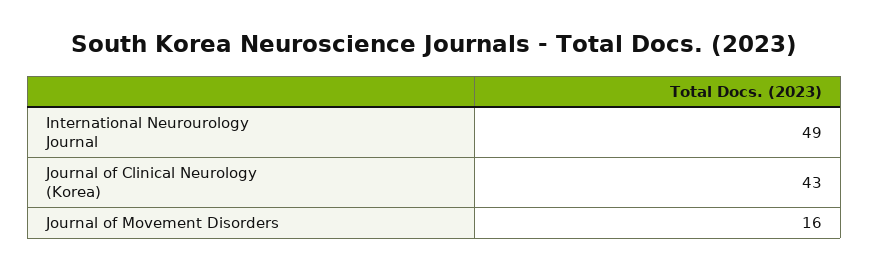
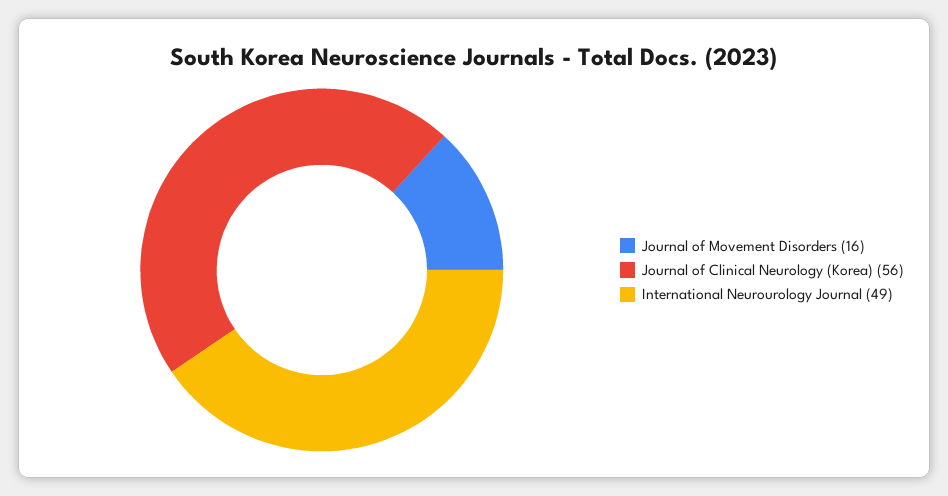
Journal of Clinical Neurology (Korea): 43 -> 56

